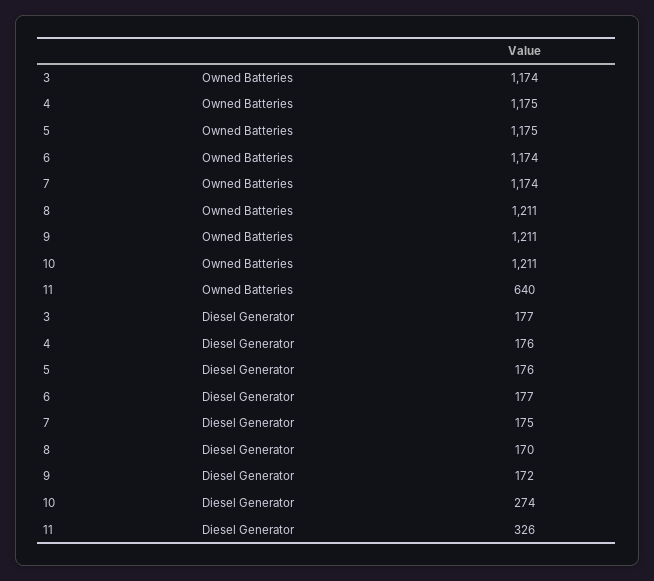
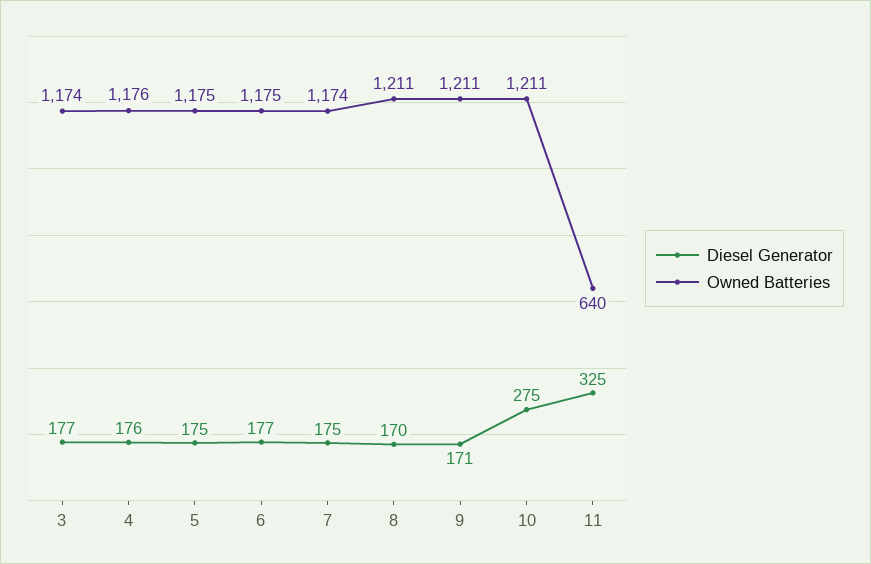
Owned Batteries, 4: 1175 -> 1176
Owned Batteries, 6: 1174 -> 1175
Diesel Generator, 5: 176 -> 175
Diesel Generator, 9: 172 -> 171
Diesel Generator, 10: 274 -> 275
Diesel Generator, 11: 326 -> 325

